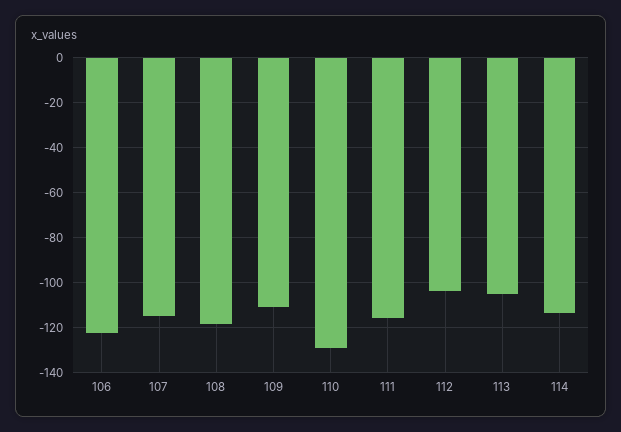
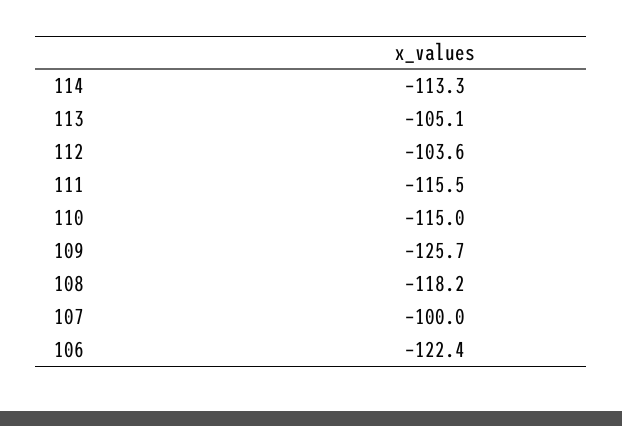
107: -115 -> -100
109: -110 -> -125.7
110: -130 -> -115

